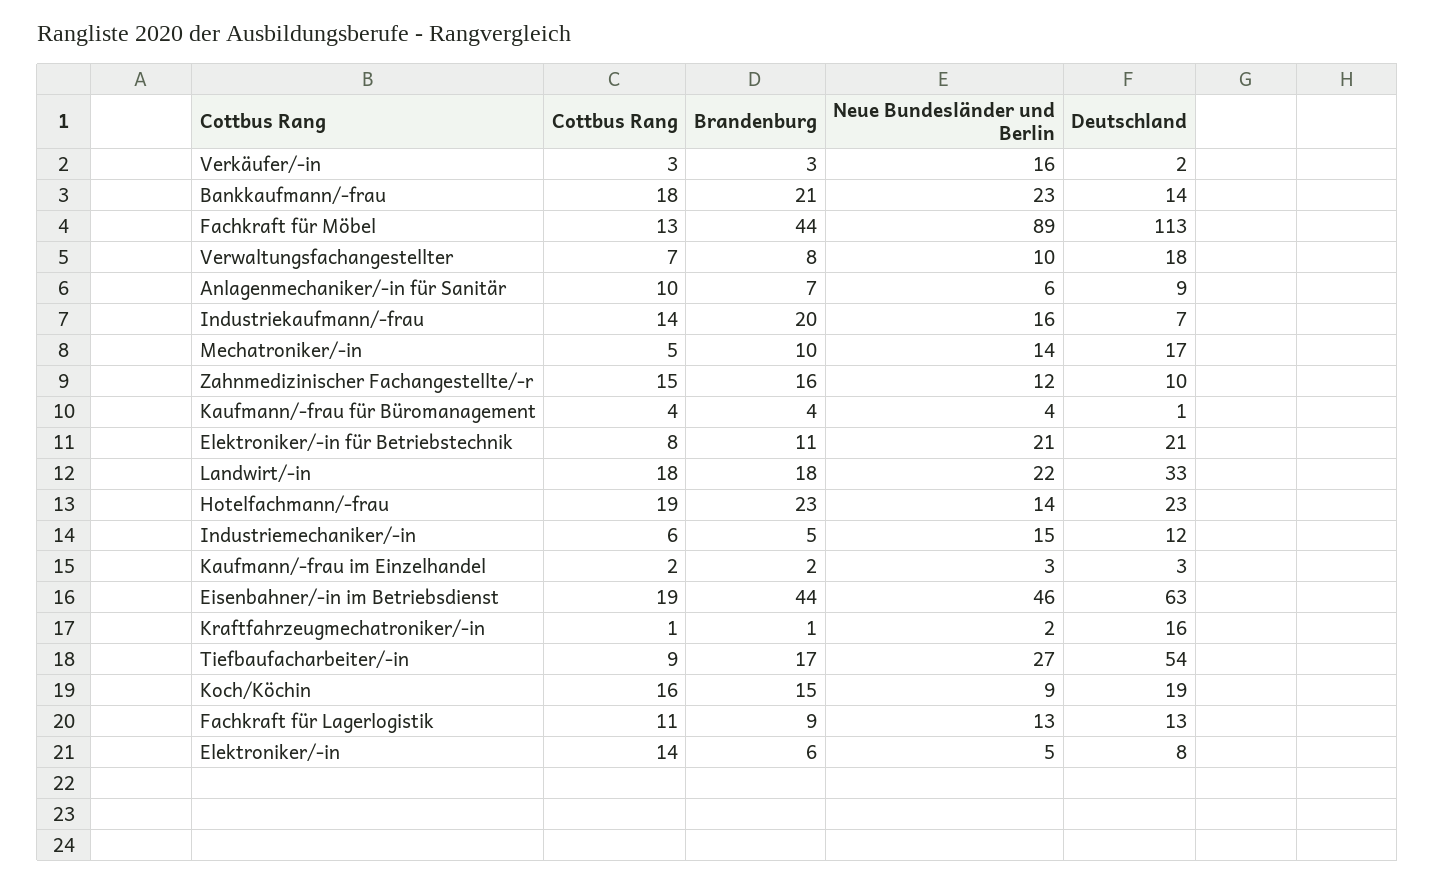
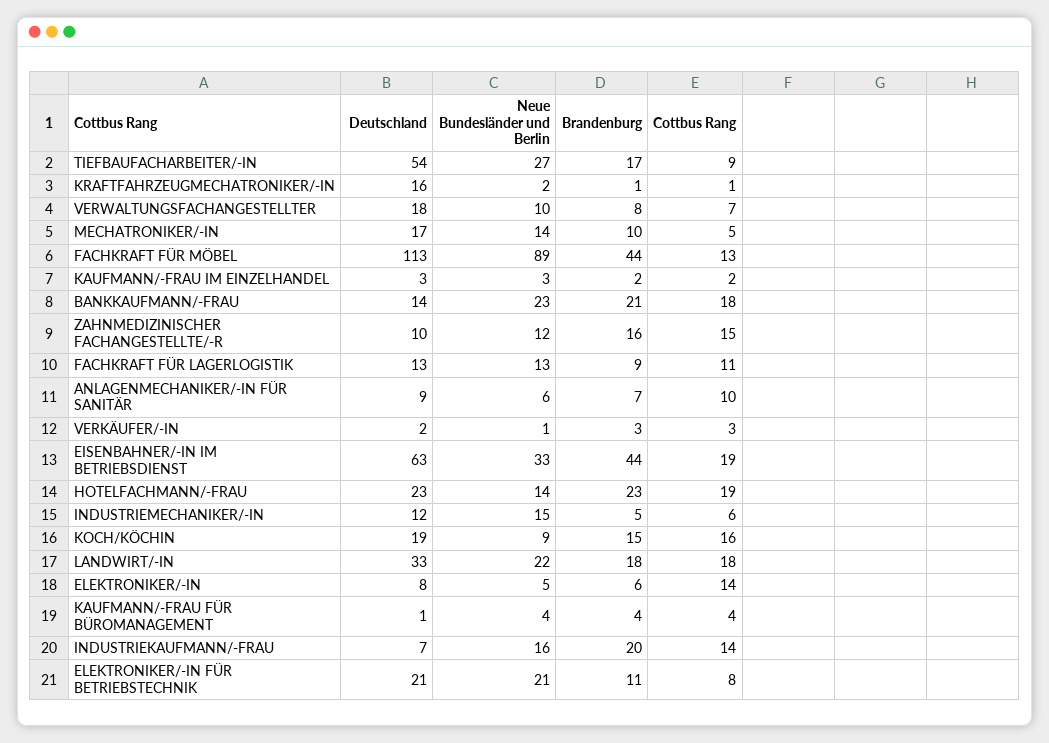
Neue Bundesländer und Berlin, Verkäufer/-in: 16 -> 1
Neue Bundesländer und Berlin, Eisenbahner/-in im Betriebsdienst: 46 -> 33

